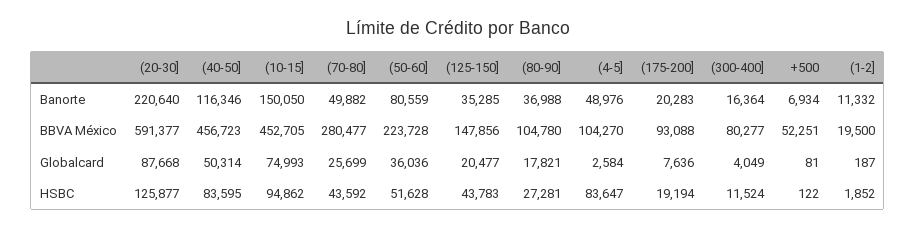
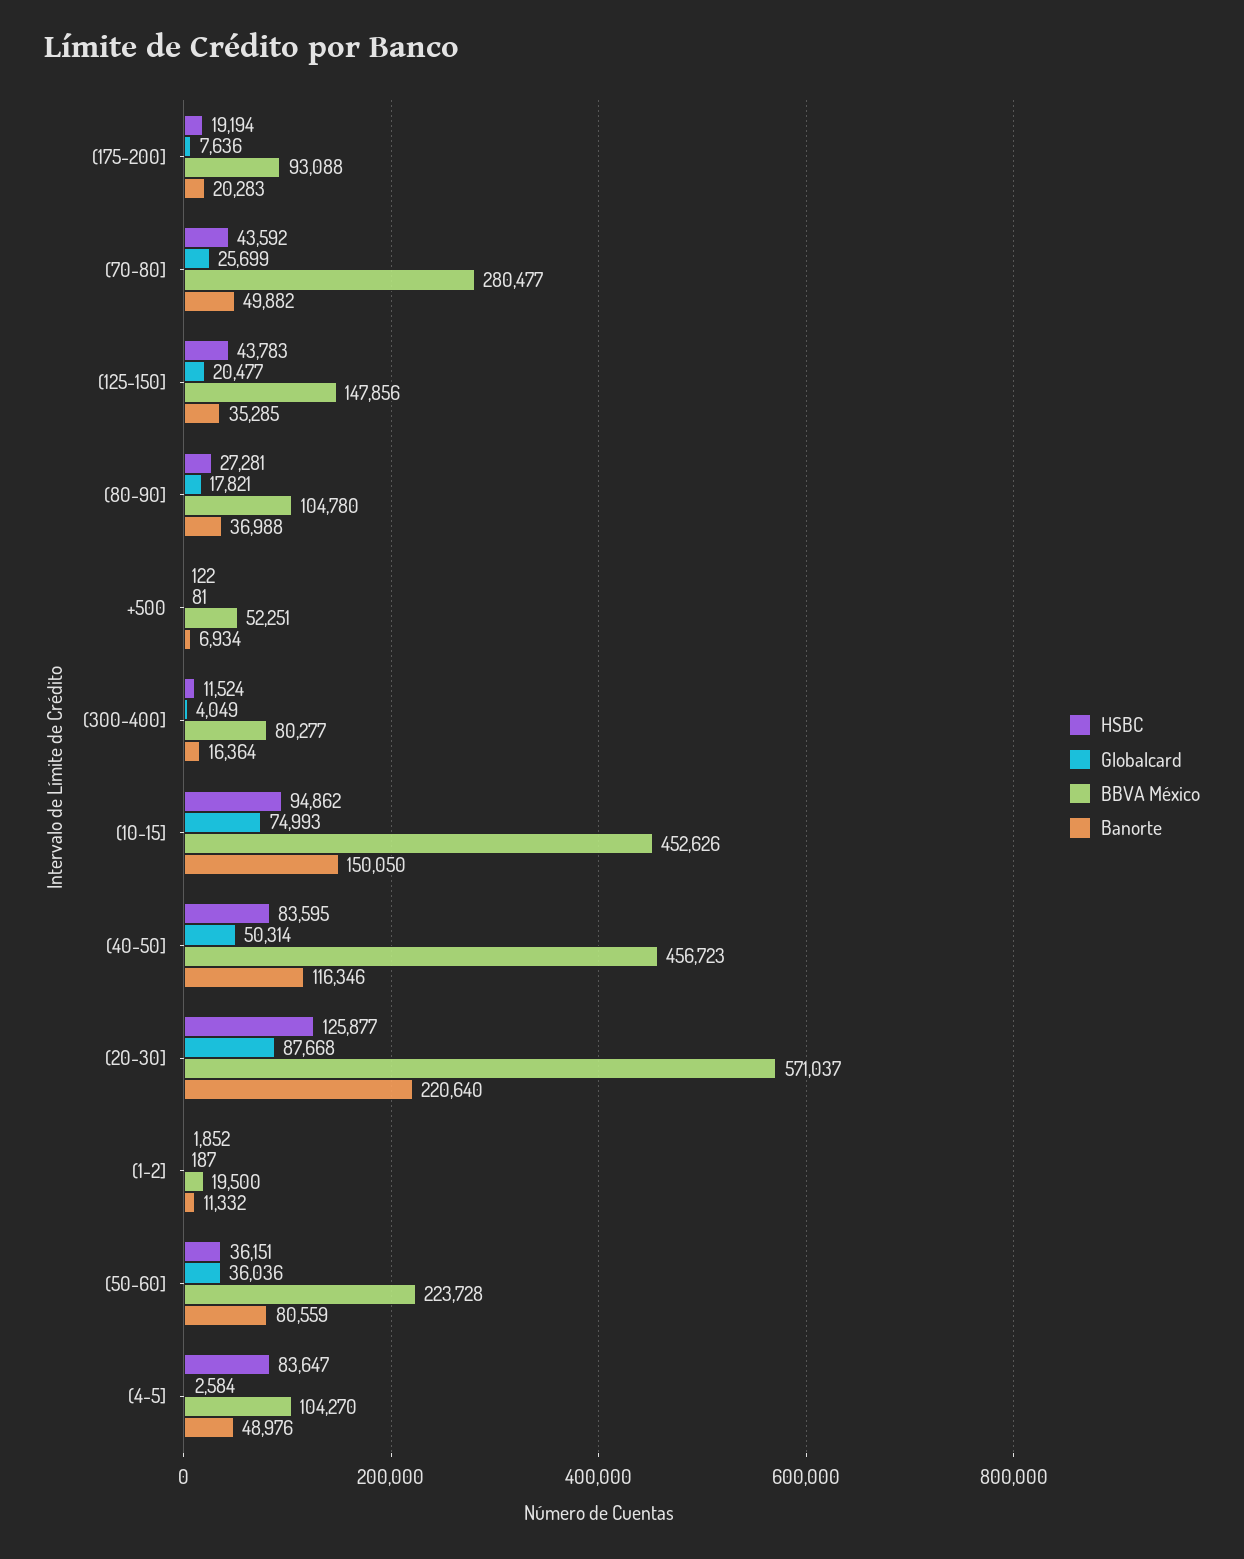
BBVA México, (20-30]: 591377 -> 571037
BBVA México, (10-15]: 452705 -> 452626
HSBC, (50-60]: 51628 -> 36151

